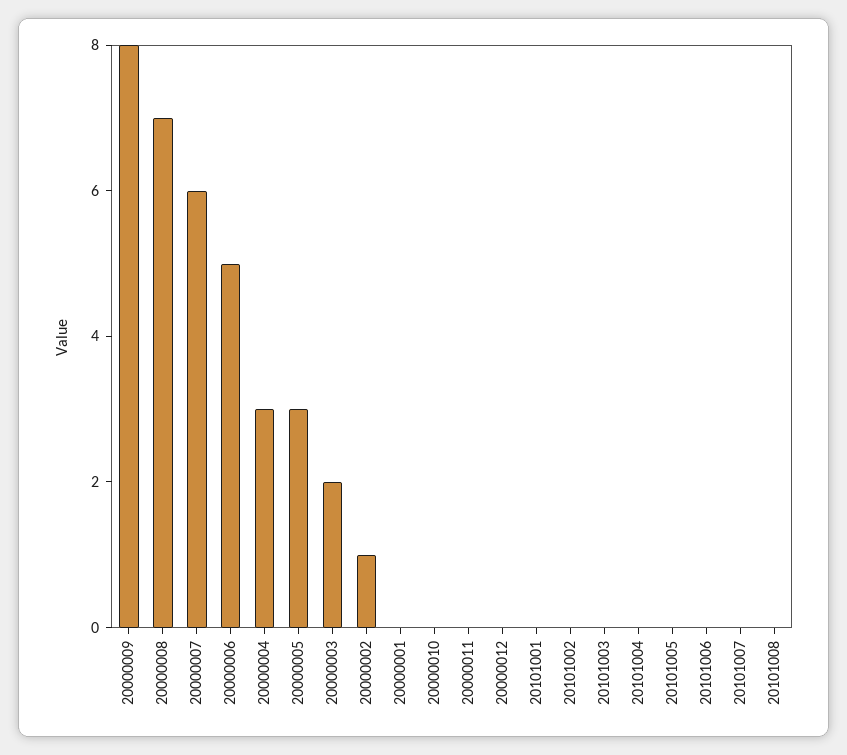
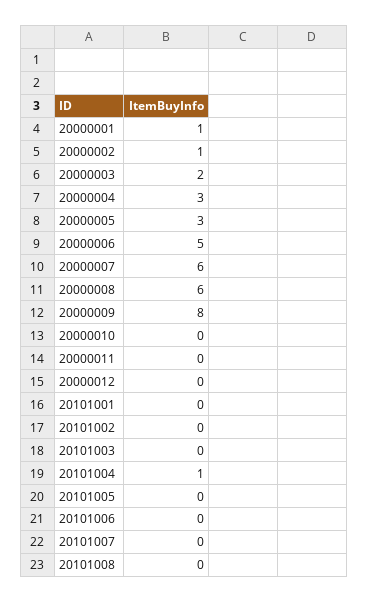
20000008: 7 -> 6
20000001: 0 -> 1
20101004: 0 -> 1

